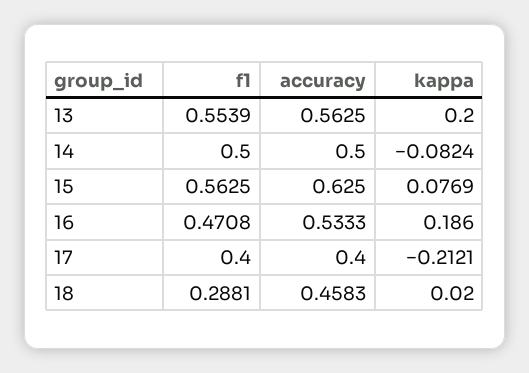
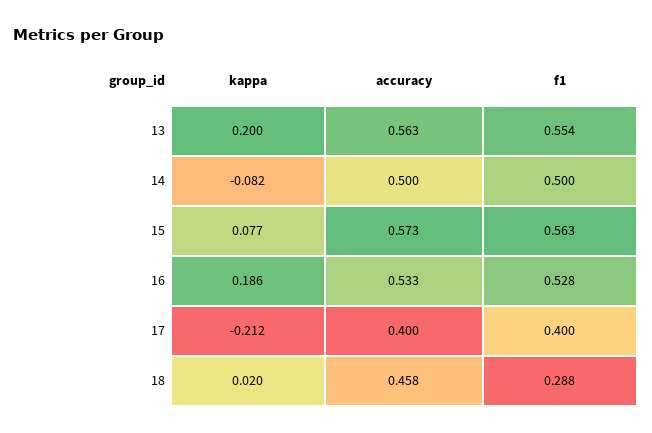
accuracy, 15: 0.625 -> 0.573
f1, 16: 0.4708 -> 0.528

